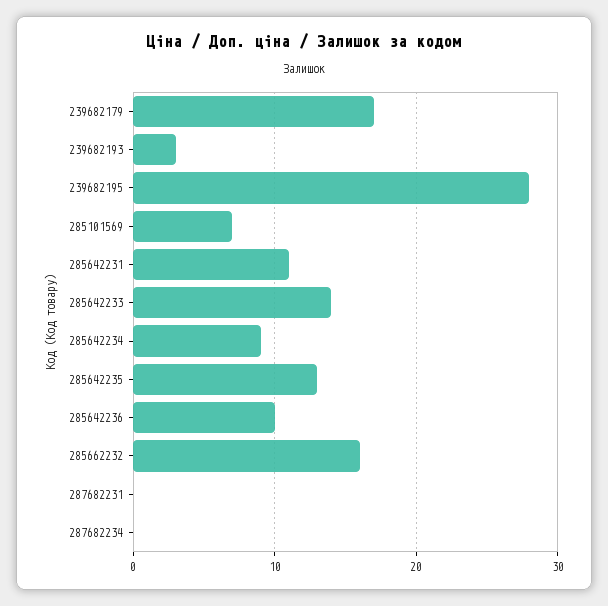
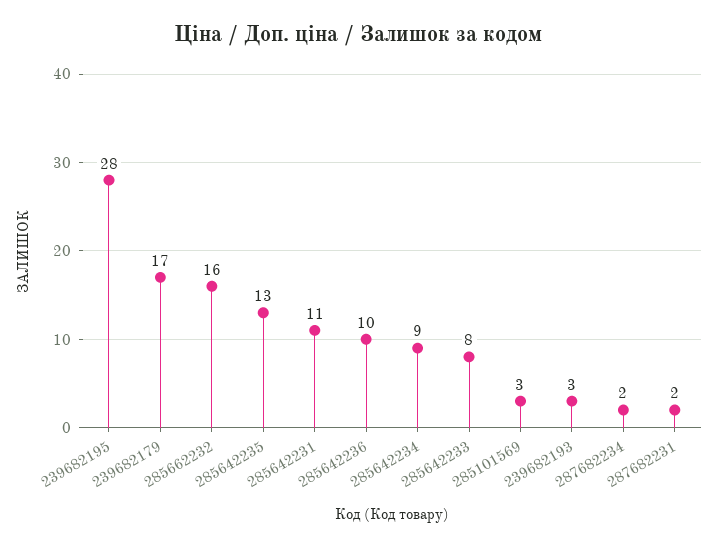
285101569: 7 -> 3
285642233: 14 -> 8
287682231: 0 -> 2
287682234: 0 -> 2

